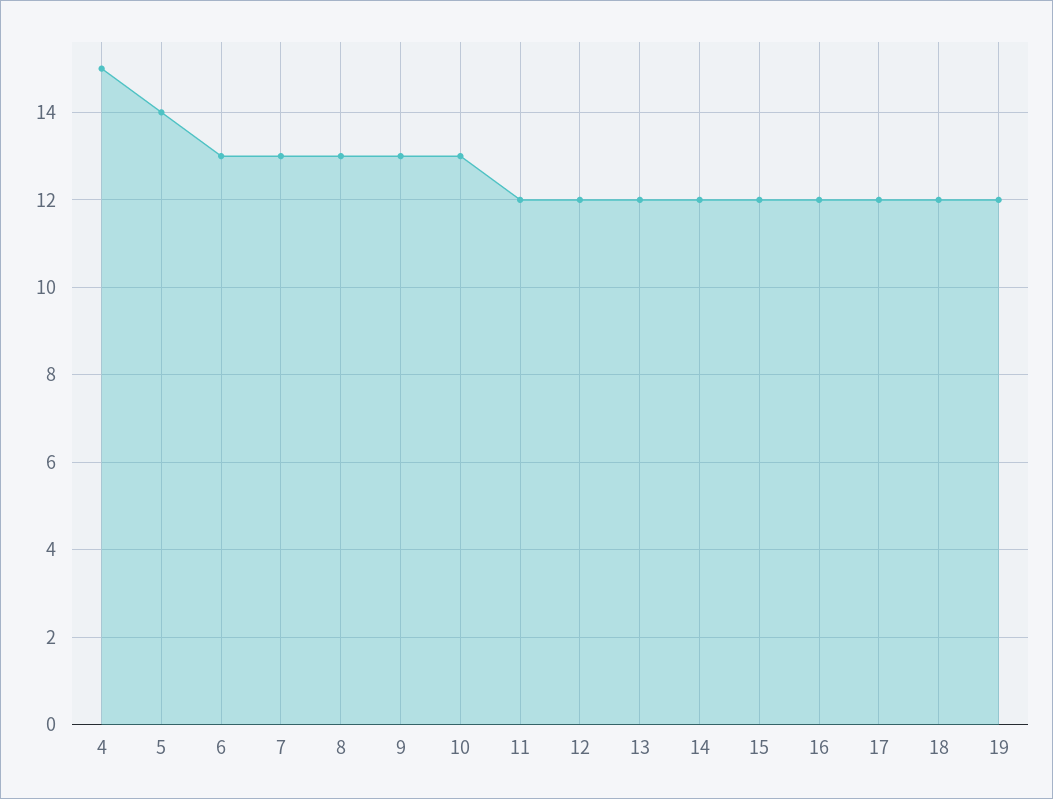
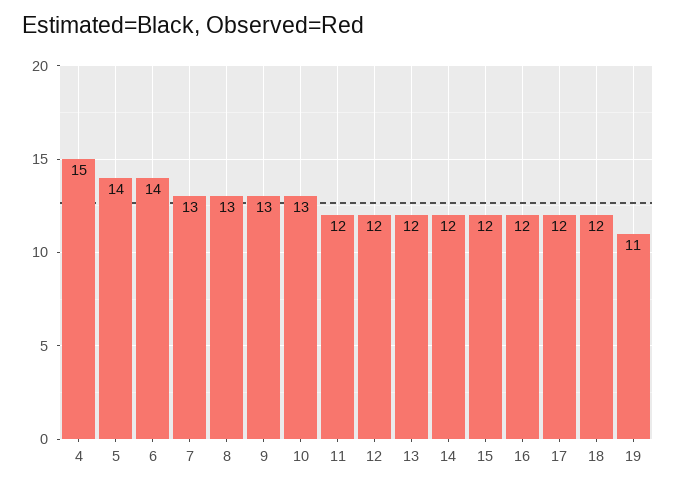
6: 13 -> 14
19: 12 -> 11

